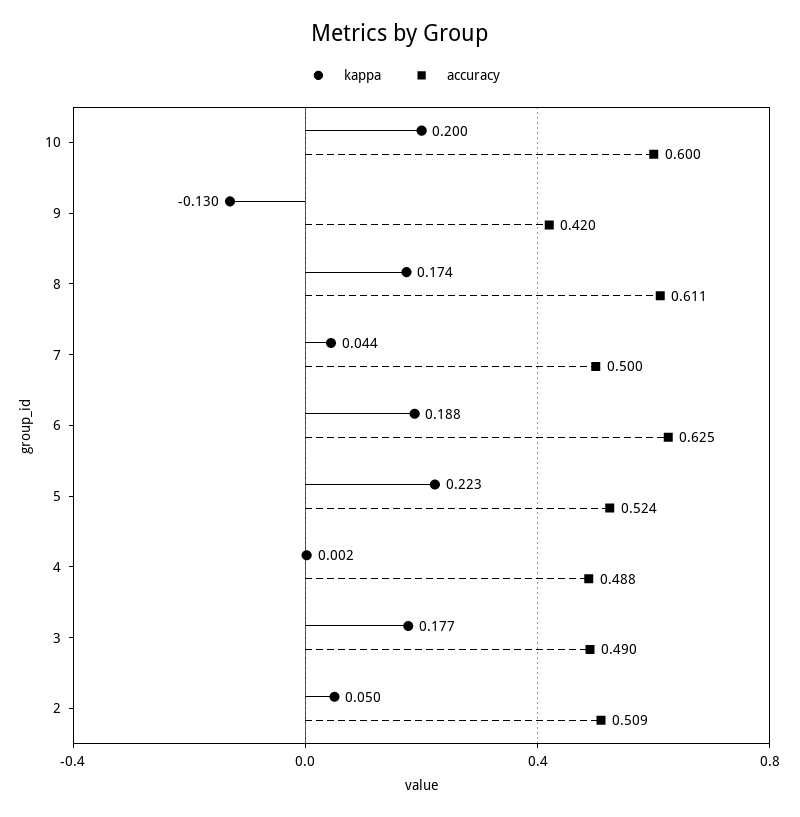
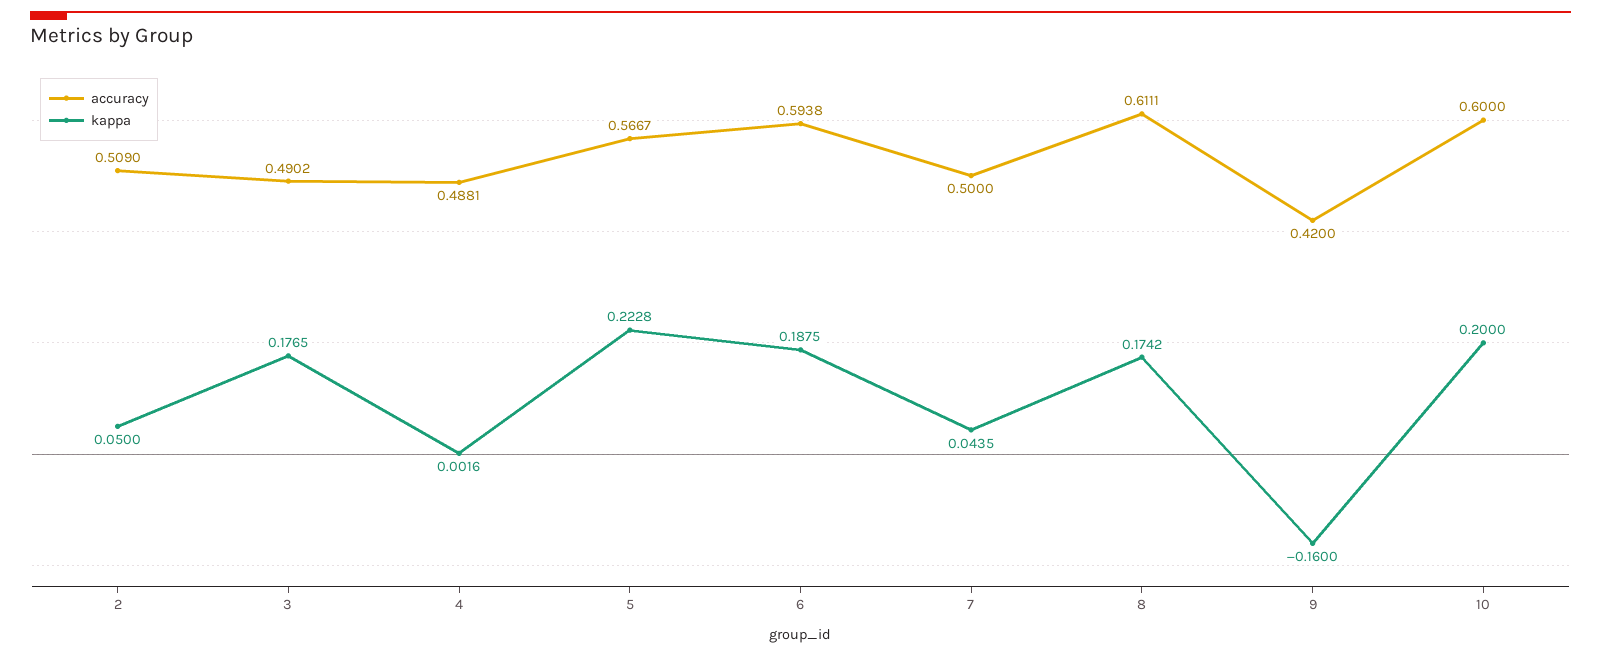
kappa, 9: -0.13 -> -0.16
accuracy, 6: 0.625 -> 0.5938
accuracy, 5: 0.524 -> 0.5667

